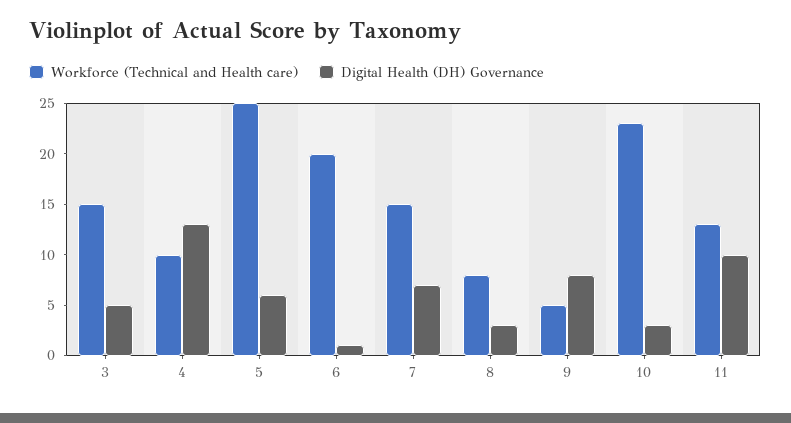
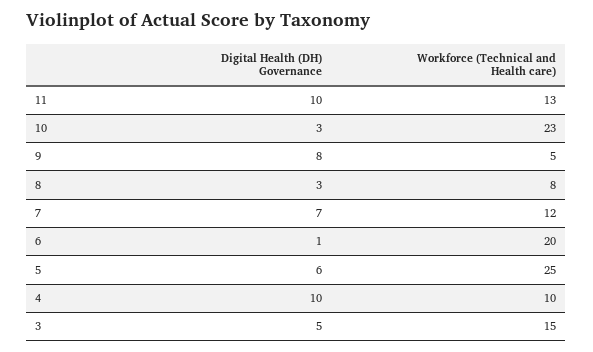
Digital Health (DH) Governance, 4: 13 -> 10
Workforce (Technical and Health care), 7: 15 -> 12

